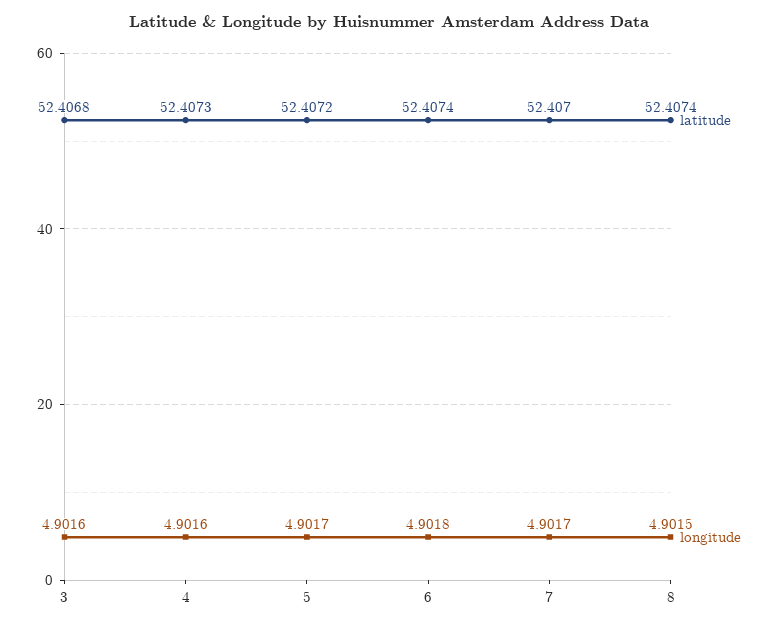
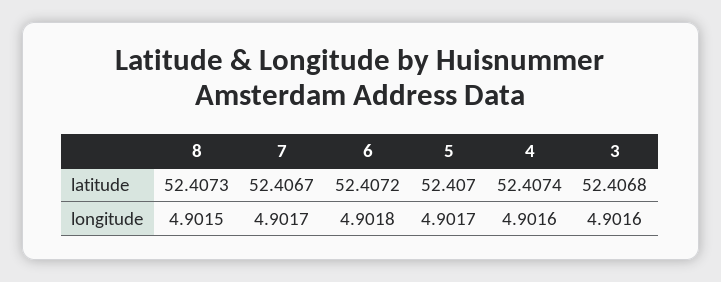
latitude, 4: 52.4073 -> 52.4074
latitude, 5: 52.4072 -> 52.407
latitude, 6: 52.4074 -> 52.4072
latitude, 7: 52.407 -> 52.4067
latitude, 8: 52.4074 -> 52.4073

